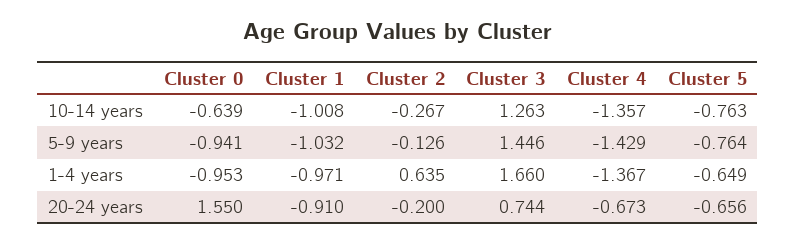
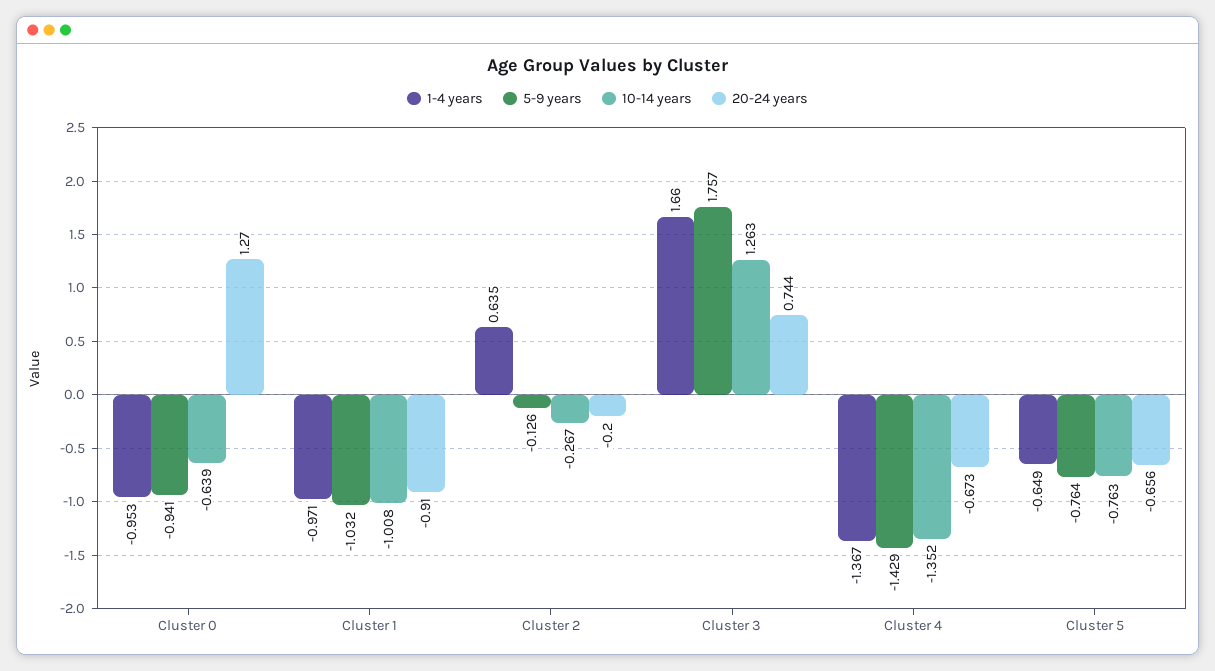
10-14 years, Cluster 4: -1.357 -> -1.352
5-9 years, Cluster 3: 1.446 -> 1.757
20-24 years, Cluster 0: 1.55 -> 1.27

